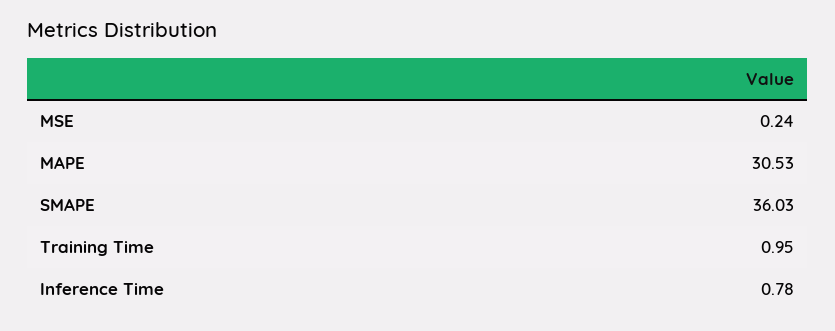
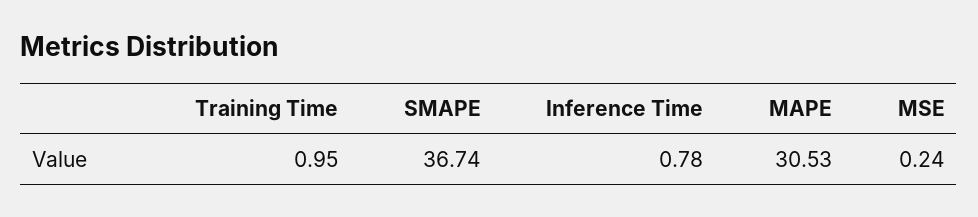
SMAPE: 36.03 -> 36.74

